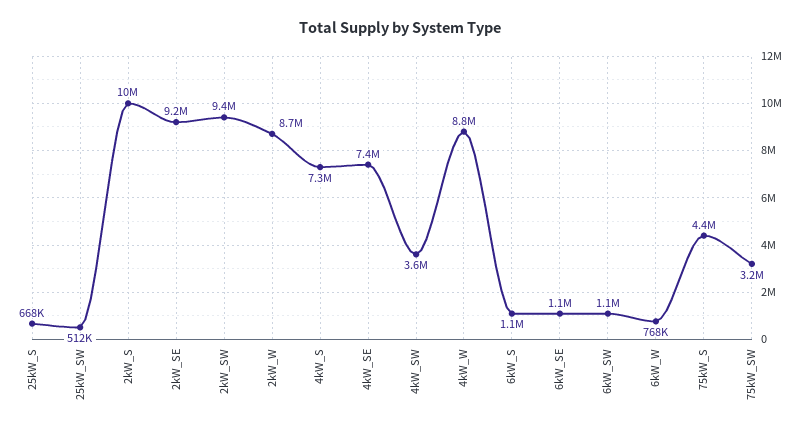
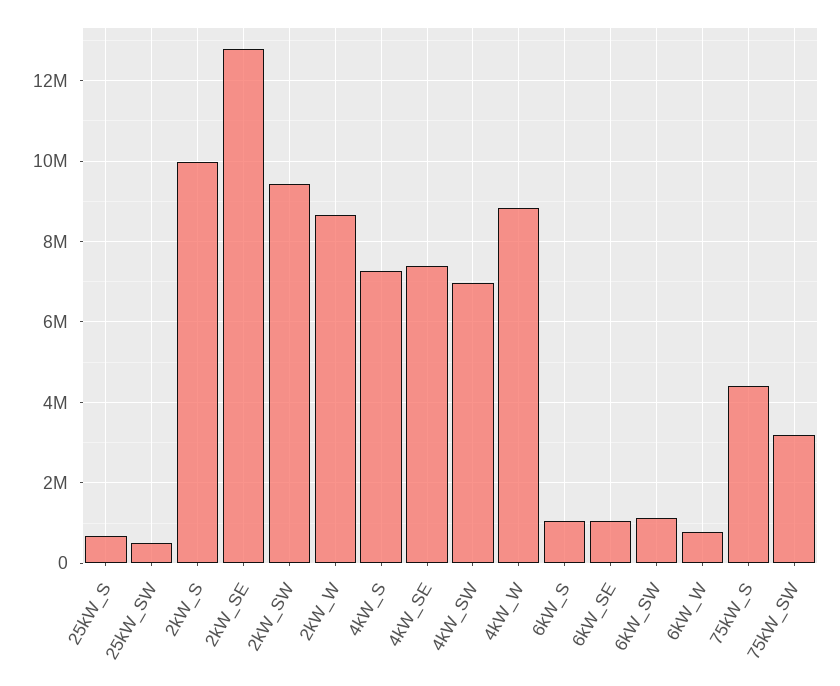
2kW_SE: 9200000 -> 12800000
4kW_SW: 3600000 -> 7000000

